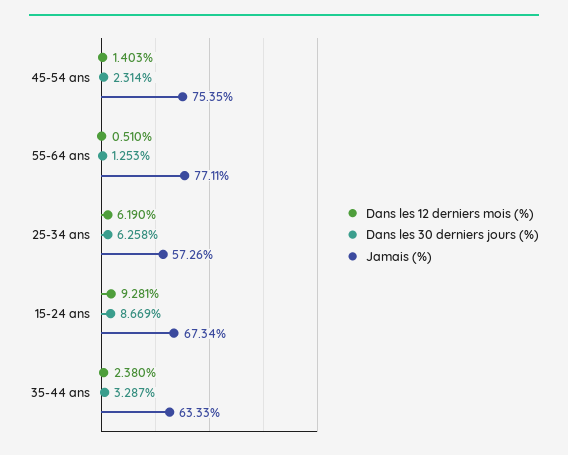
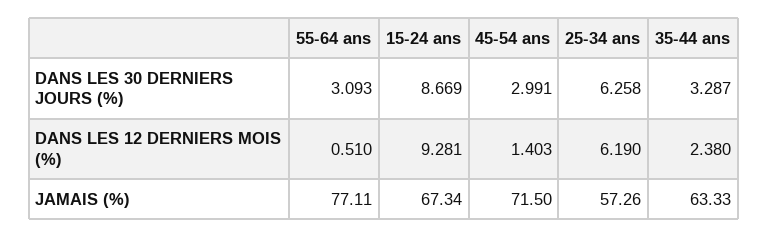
Dans les 30 derniers jours (%), 45-54 ans: 2.314 -> 2.991
Jamais (%), 45-54 ans: 75.35 -> 71.5
Dans les 30 derniers jours (%), 55-64 ans: 1.253 -> 3.093

